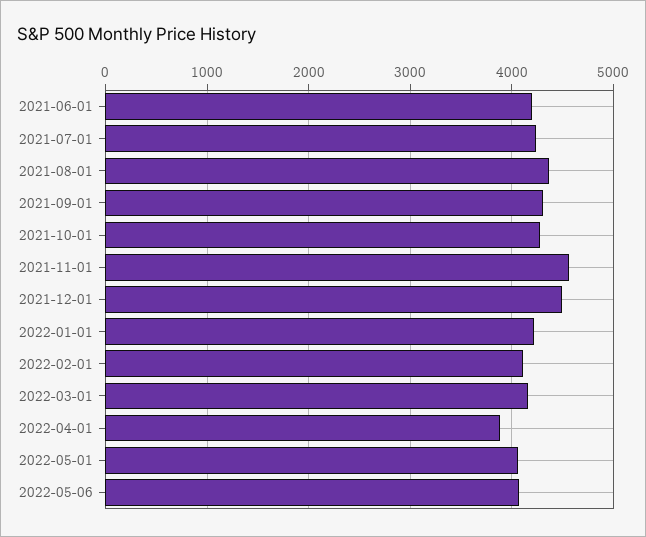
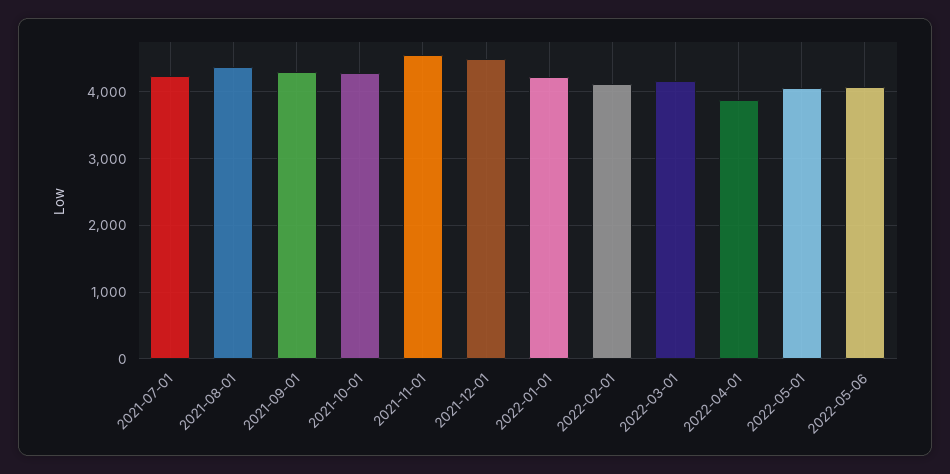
2021-06-01: 4200 -> none

